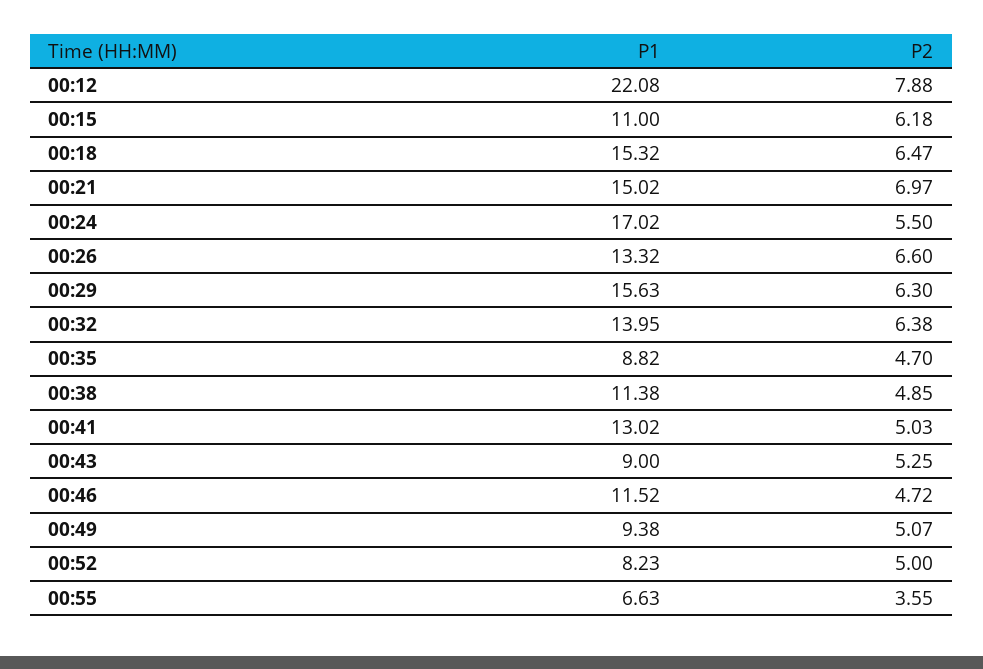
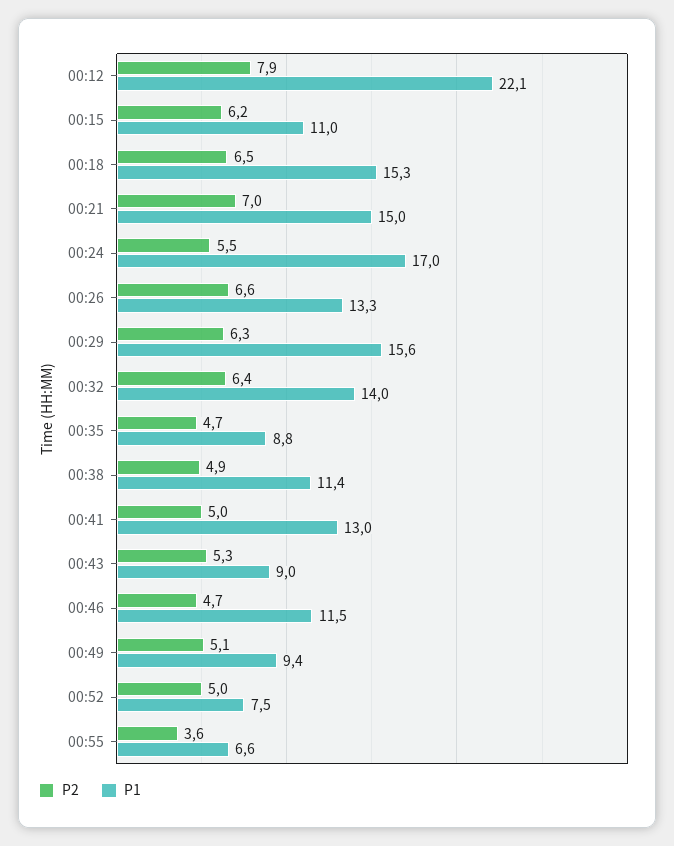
P1, 00:52: 8.23 -> 7.5

